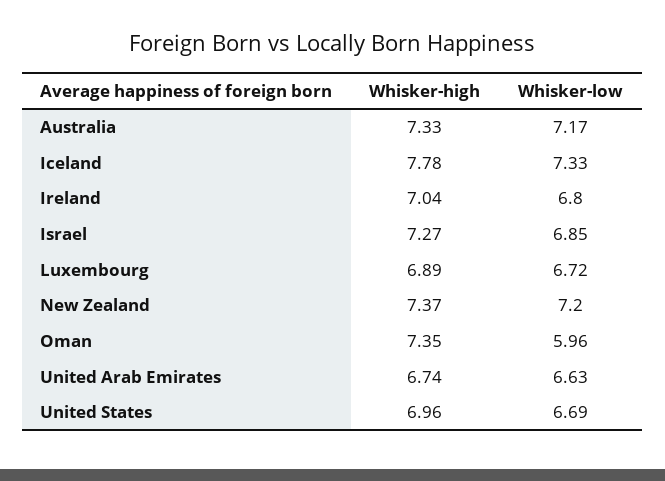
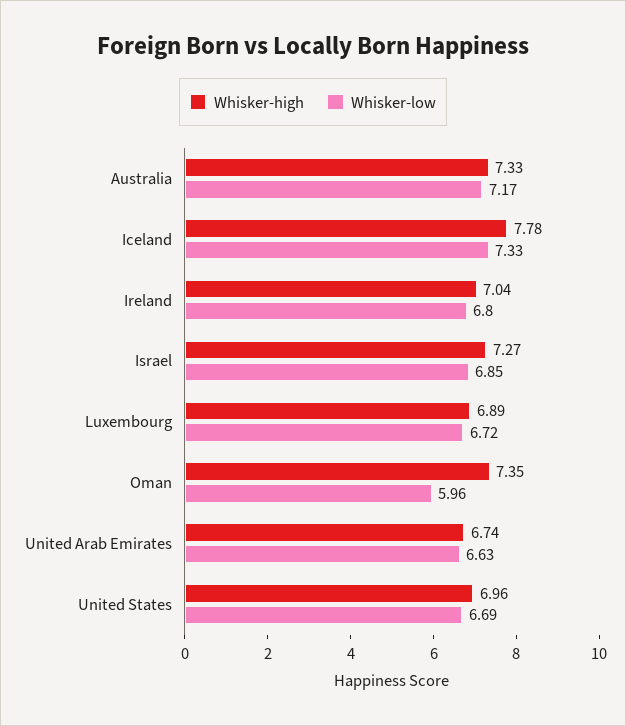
Whisker-high, New Zealand: 7.37 -> none
Whisker-low, New Zealand: 7.2 -> none

